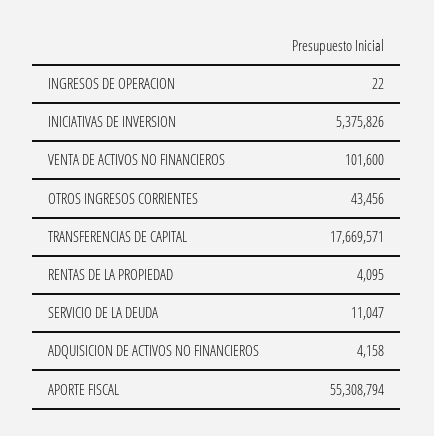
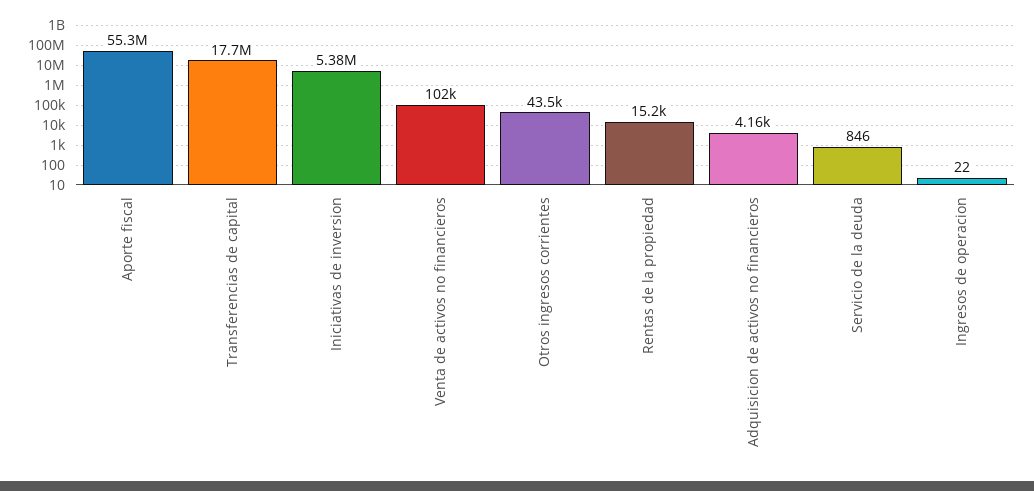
RENTAS DE LA PROPIEDAD: 4095 -> 15200
SERVICIO DE LA DEUDA: 11047 -> 846

